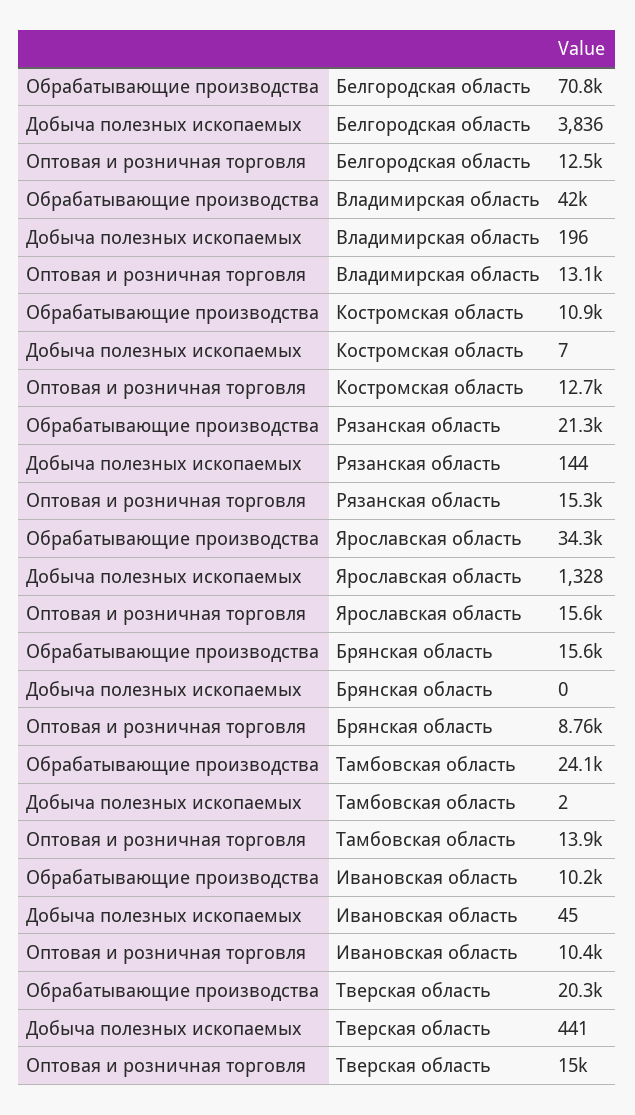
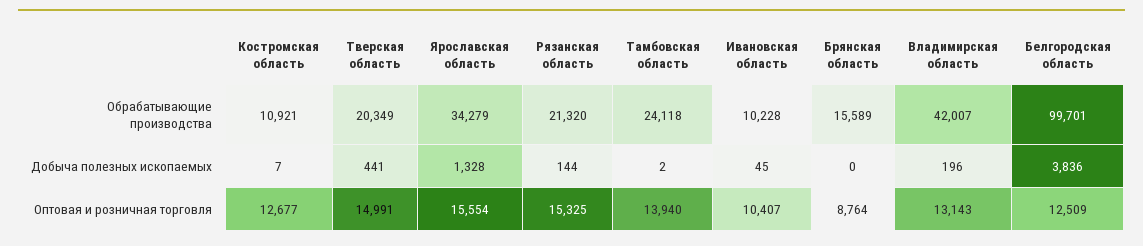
Обрабатывающие производства, Белгородская область: 70800 -> 99701

